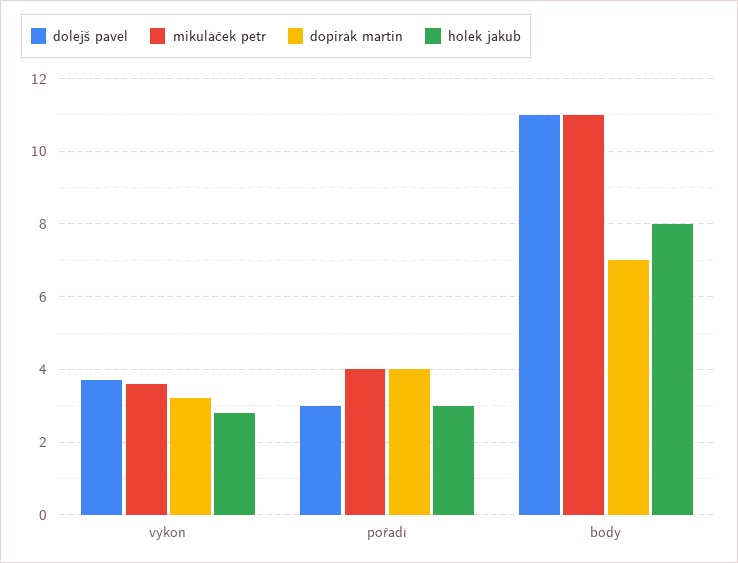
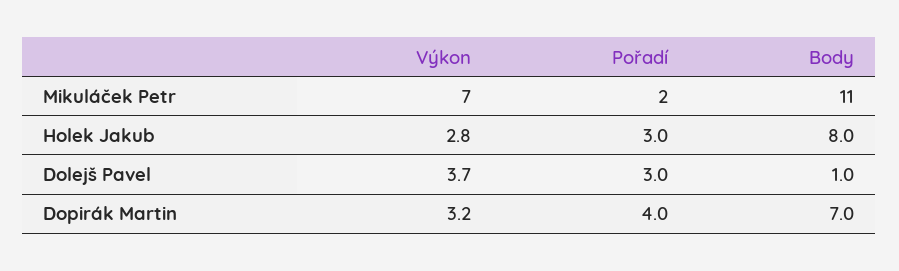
mikuláček petr, výkon: 3.5 -> 7
mikuláček petr, pořadí: 4 -> 2
dolejš pavel, body: 11 -> 1

